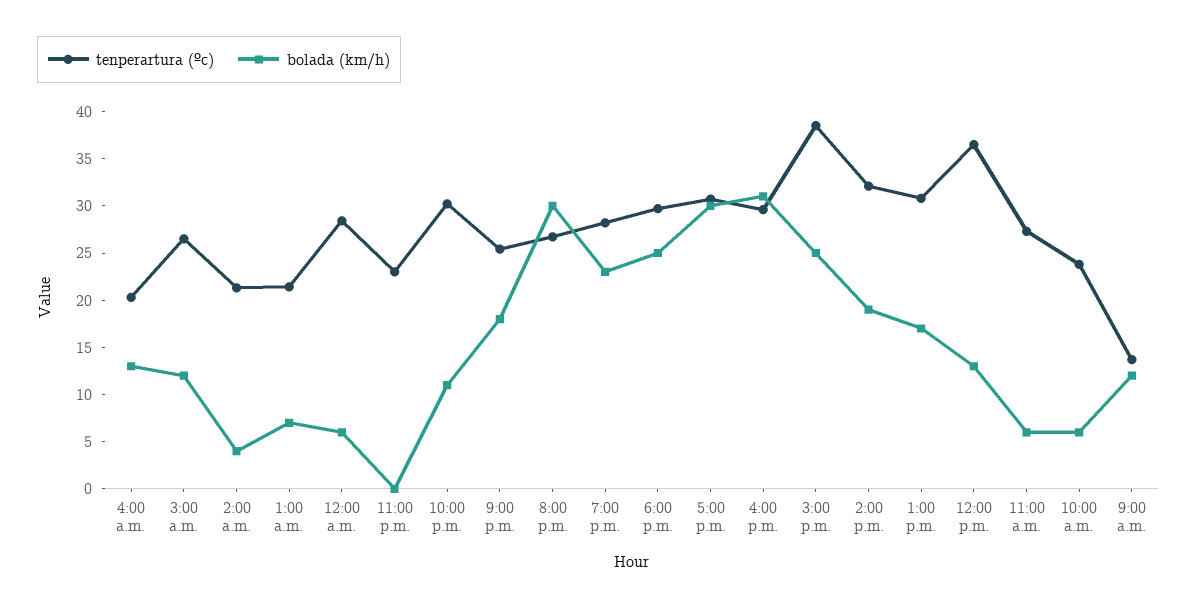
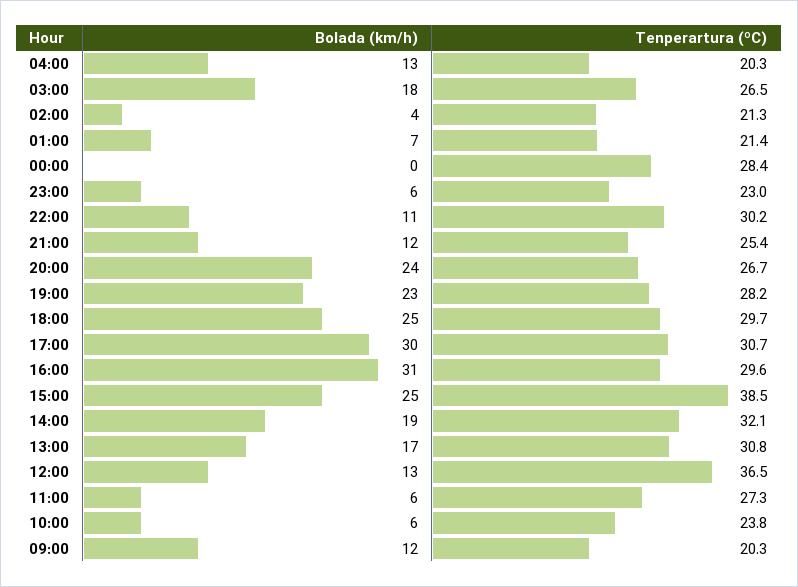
bolada (km/h), 3:00 a.m.: 12 -> 18
bolada (km/h), 12:00 a.m.: 6 -> 0
bolada (km/h), 11:00 p.m.: 0 -> 6
bolada (km/h), 9:00 p.m.: 18 -> 12
bolada (km/h), 8:00 p.m.: 30 -> 24
tenperartura (ºc), 9:00 a.m.: 14 -> 20.3

